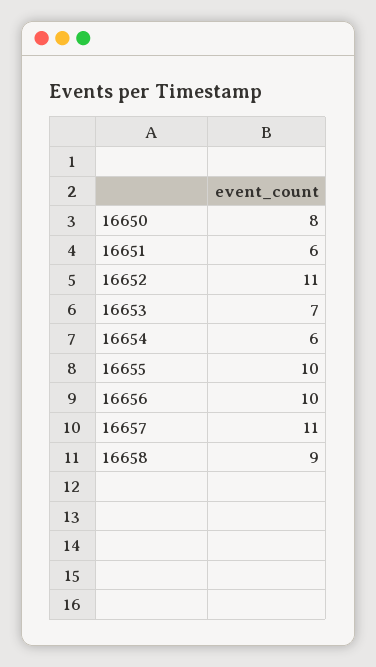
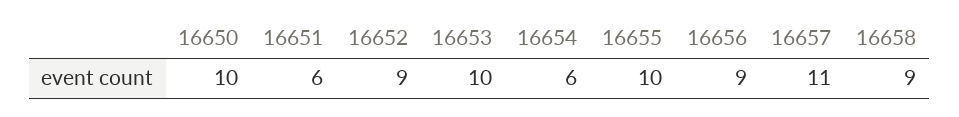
16650: 8 -> 10
16652: 11 -> 9
16653: 7 -> 10
16656: 10 -> 9

